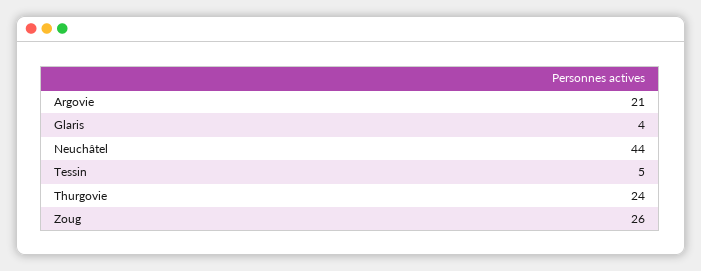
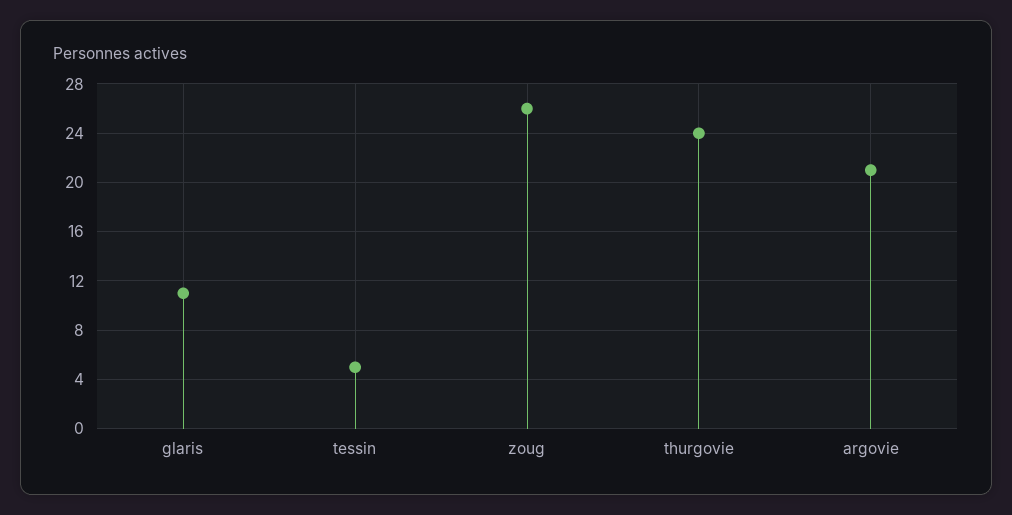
Glaris: 4 -> 11
Neuchâtel: 44 -> none

